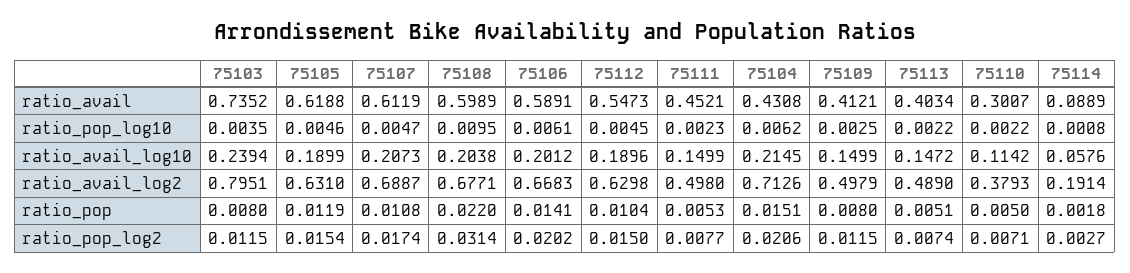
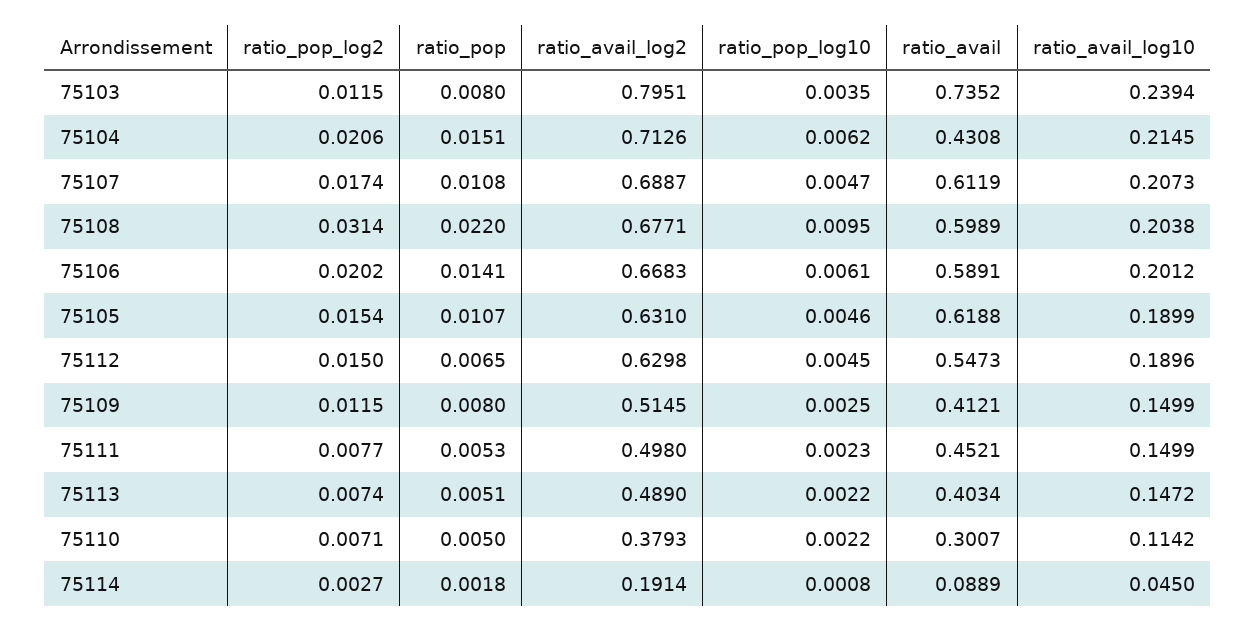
75114, ratio_avail_log10: 0.0576 -> 0.045
75109, ratio_avail_log2: 0.4979 -> 0.5145
75105, ratio_pop: 0.0119 -> 0.0107
75112, ratio_pop: 0.0104 -> 0.0065

